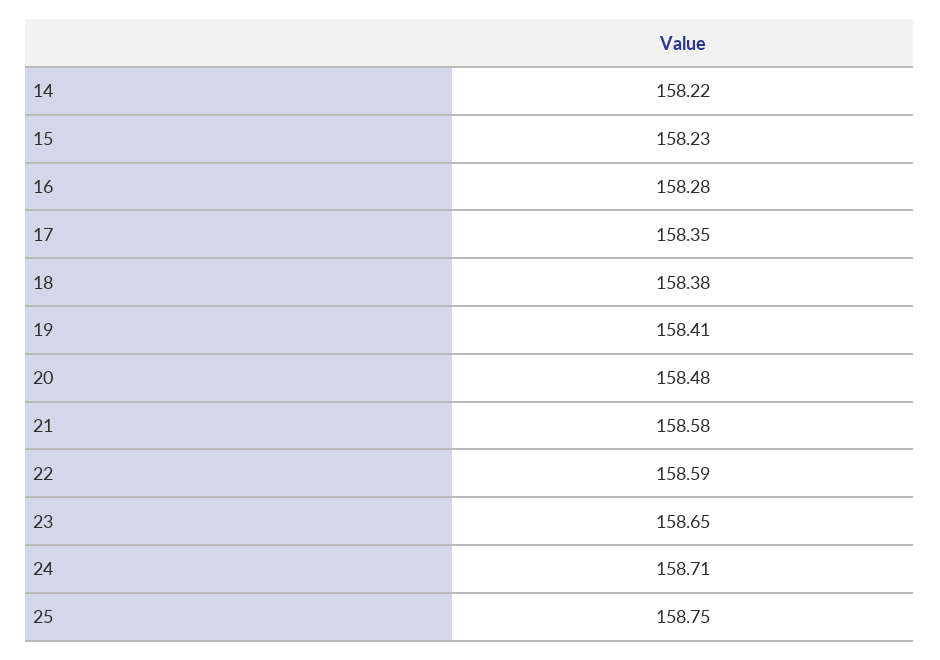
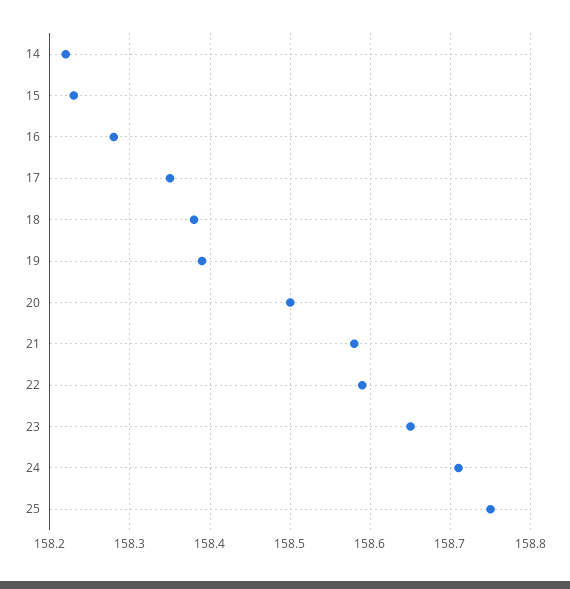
19: 158.41 -> 158.39
20: 158.48 -> 158.5

